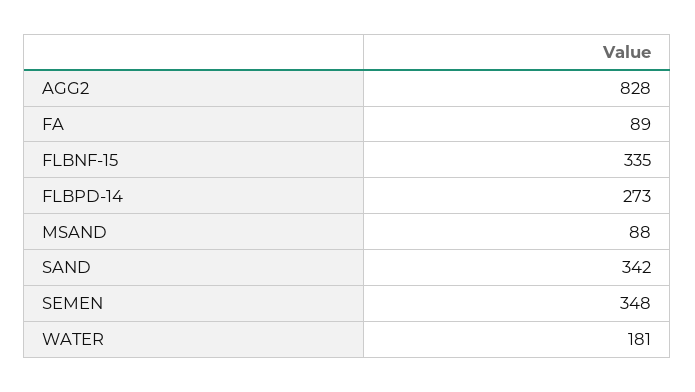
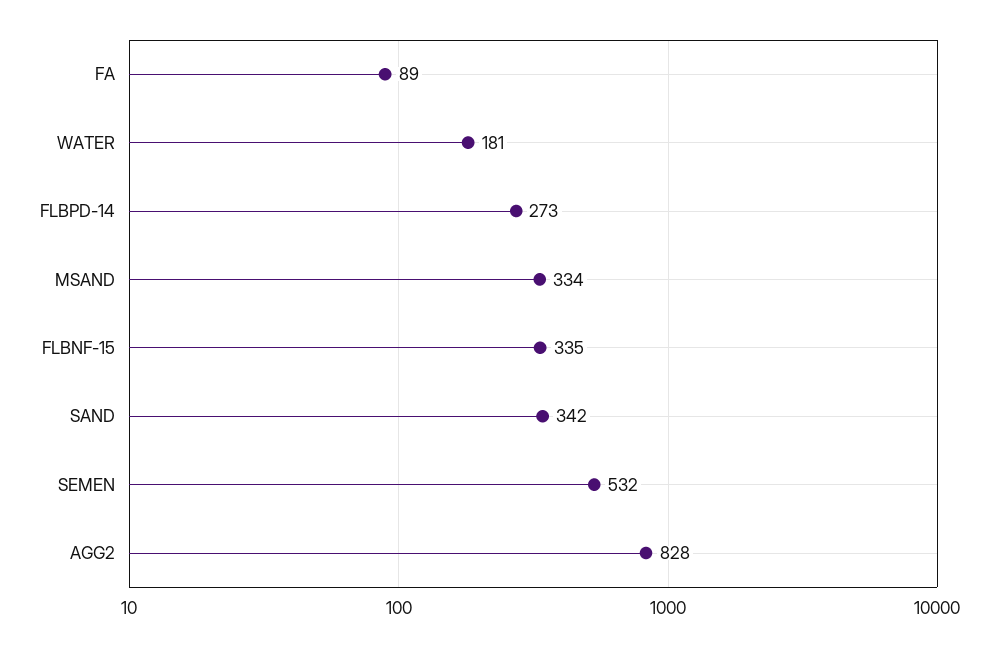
MSAND: 88 -> 334
SEMEN: 348 -> 532

